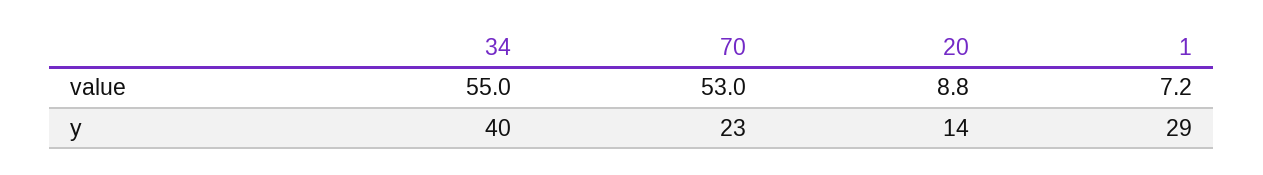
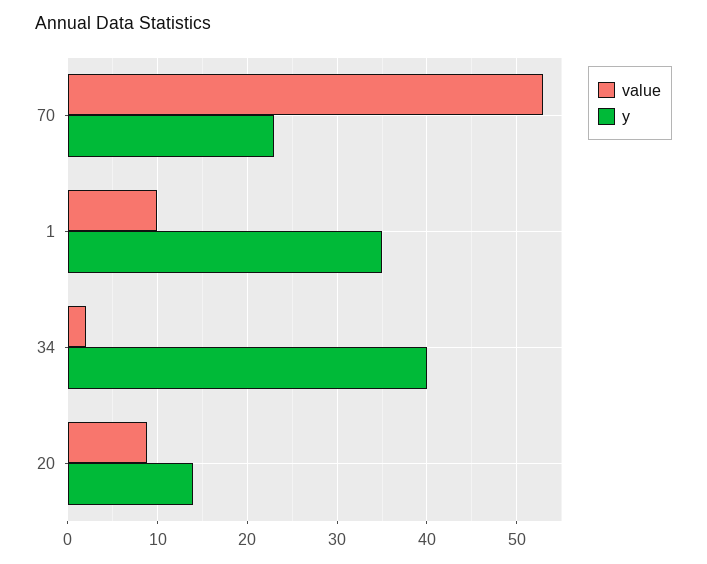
value, 34: 55 -> 2
value, 1: 7.2 -> 10
y, 1: 29 -> 35

